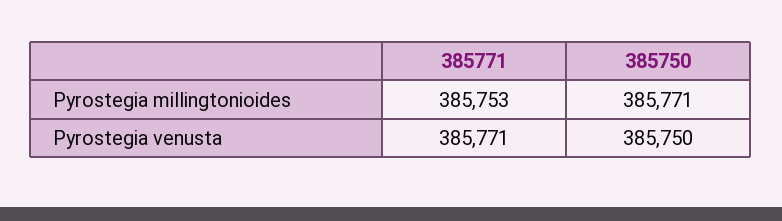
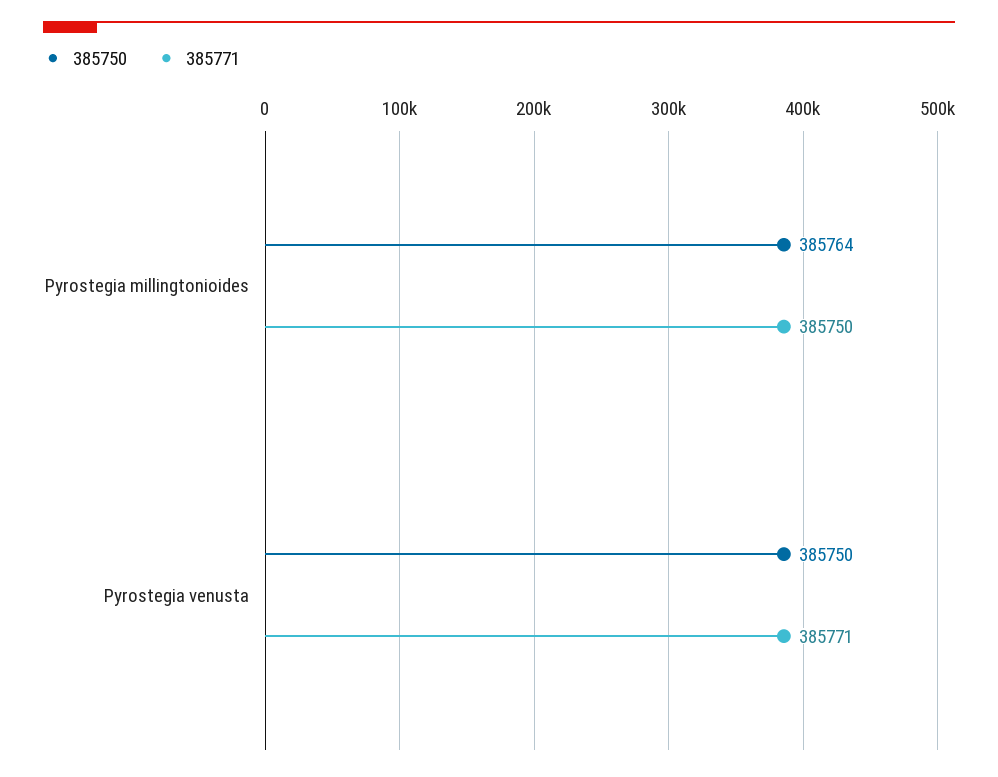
385771, Pyrostegia millingtonioides: 385753 -> 385750
385750, Pyrostegia millingtonioides: 385771 -> 385764

